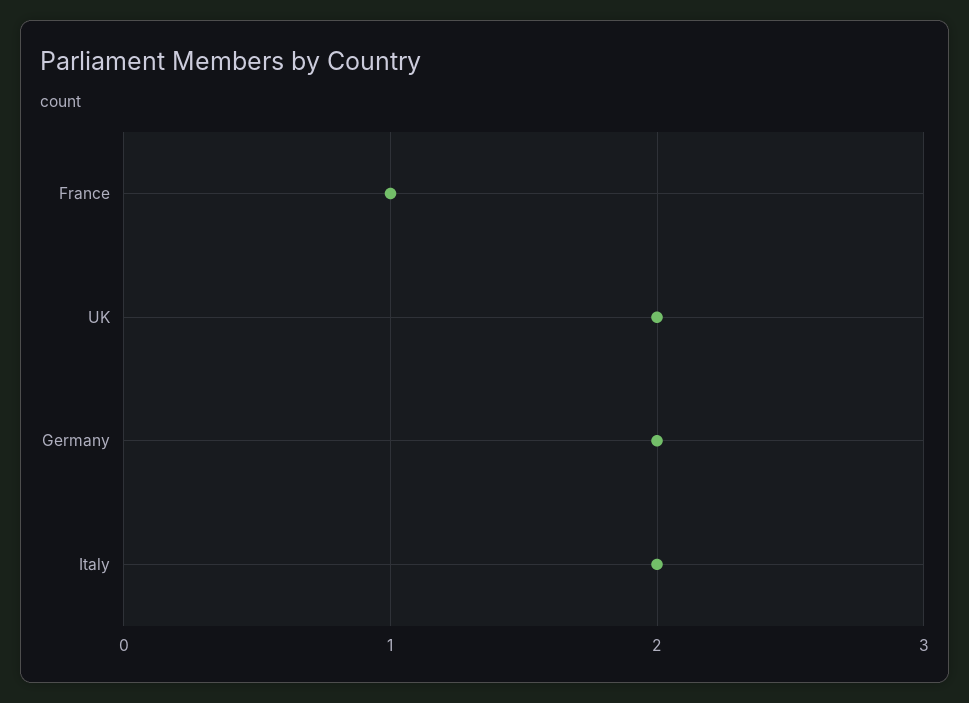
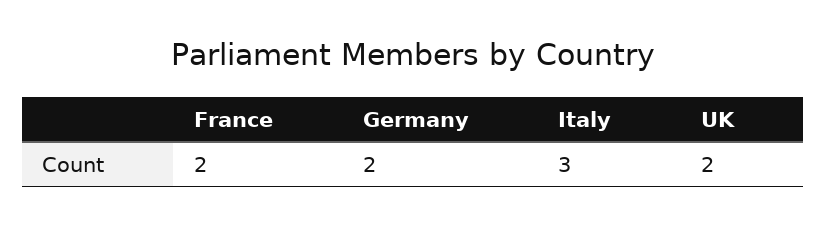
France: 1 -> 2
Italy: 2 -> 3

